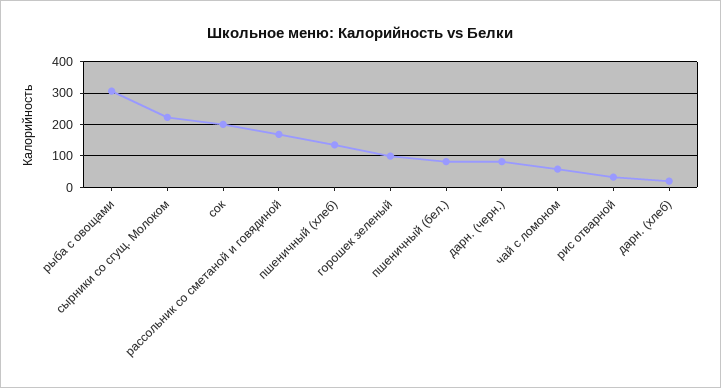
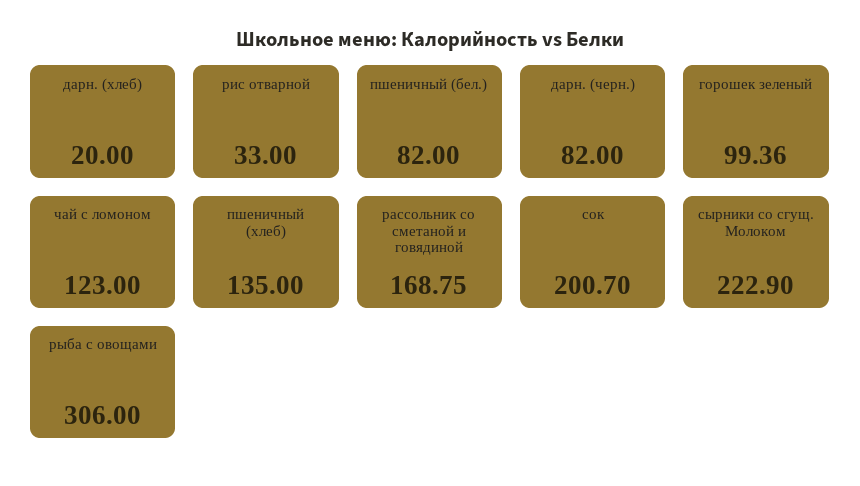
чай с ломоном: 60 -> 123

